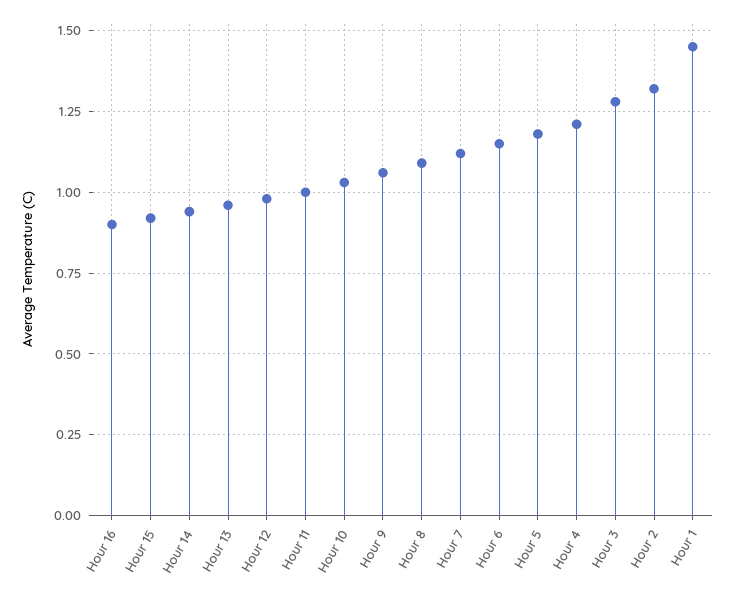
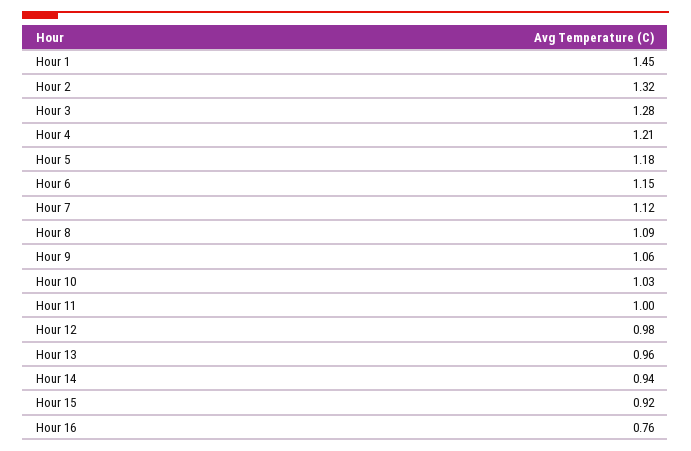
Hour 16: 0.9 -> 0.76

